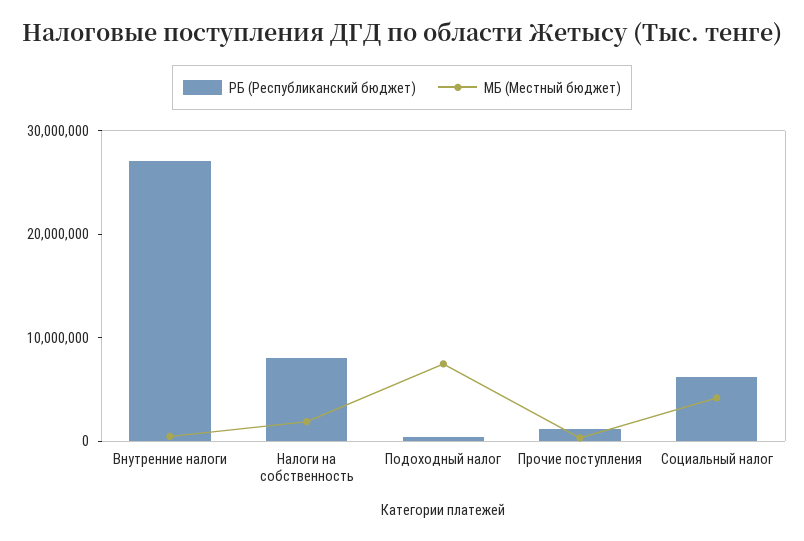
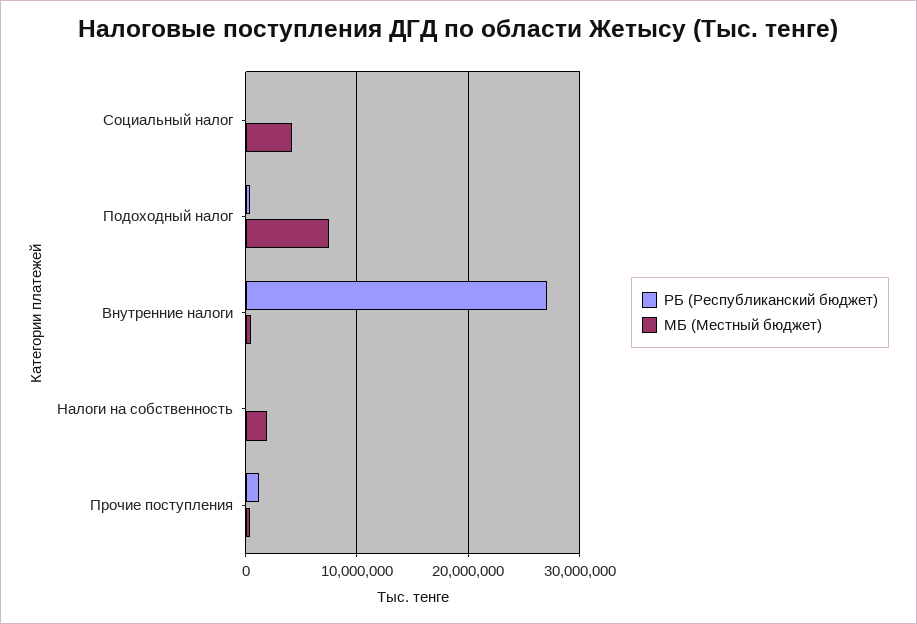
РБ (Республиканский бюджет), Налоги на собственность: 8000000 -> 0
РБ (Республиканский бюджет), Социальный налог: 6000000 -> 0

